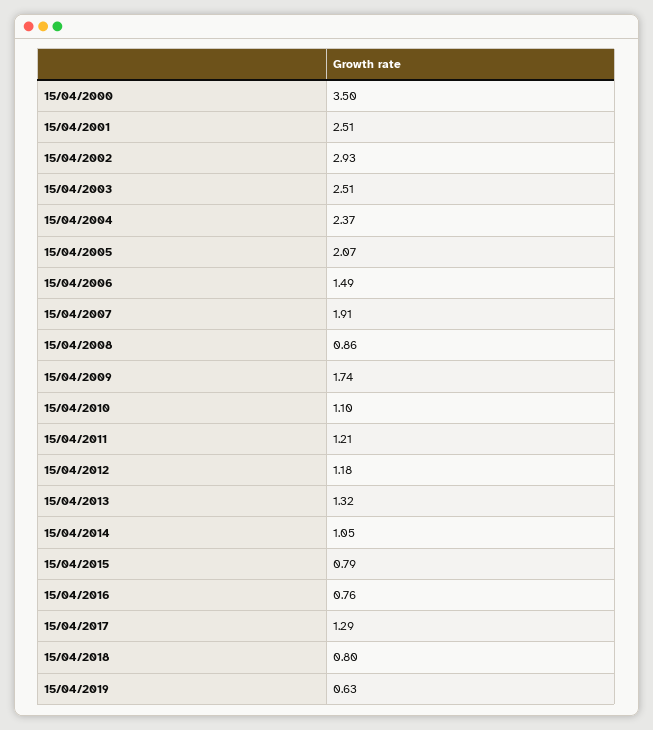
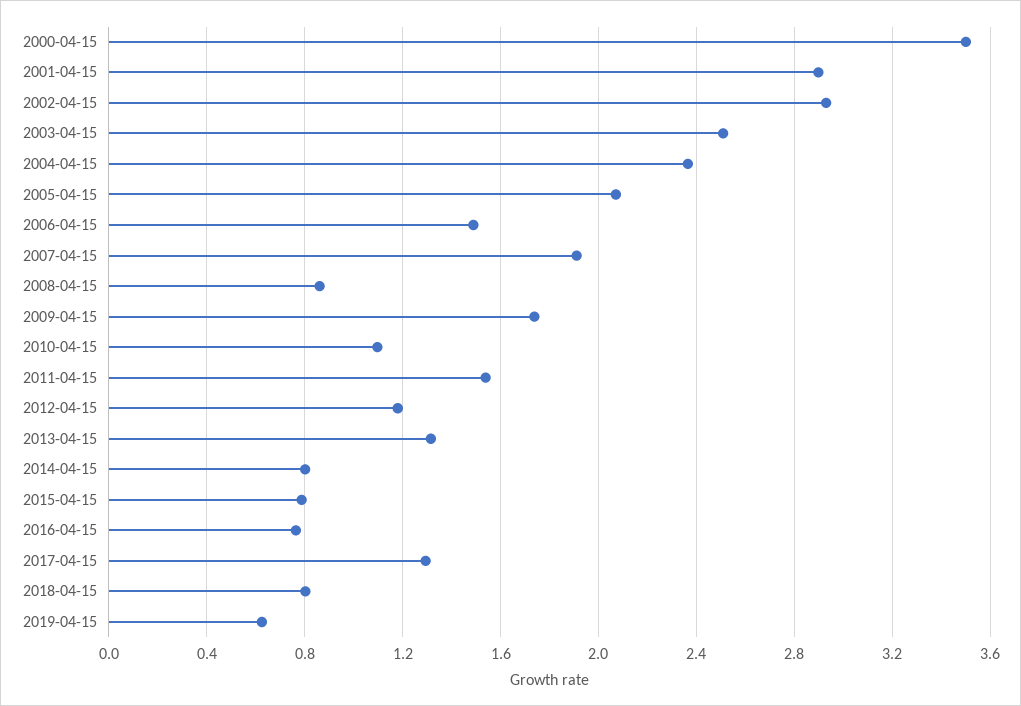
15/04/2001: 2.51 -> 2.9
15/04/2011: 1.21 -> 1.55
15/04/2014: 1.05 -> 0.8

